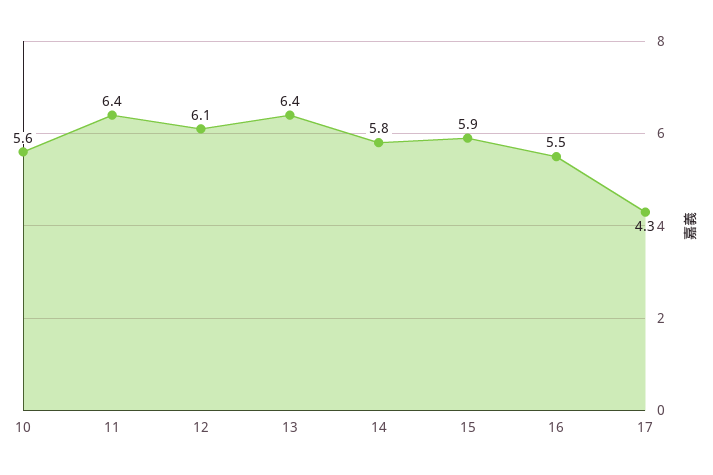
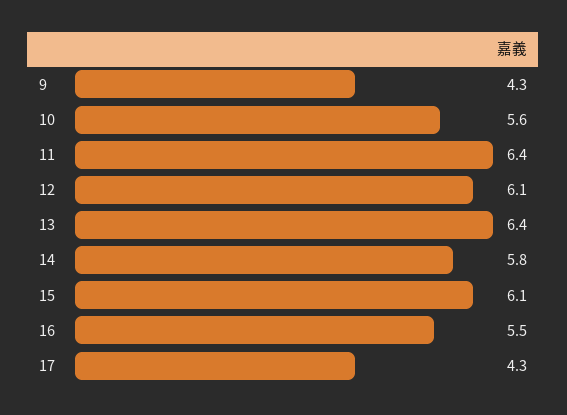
15: 5.9 -> 6.1
9: none -> 4.3

